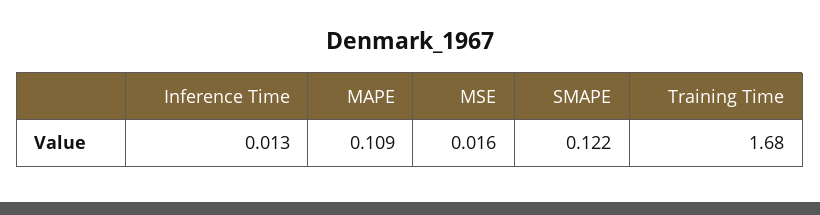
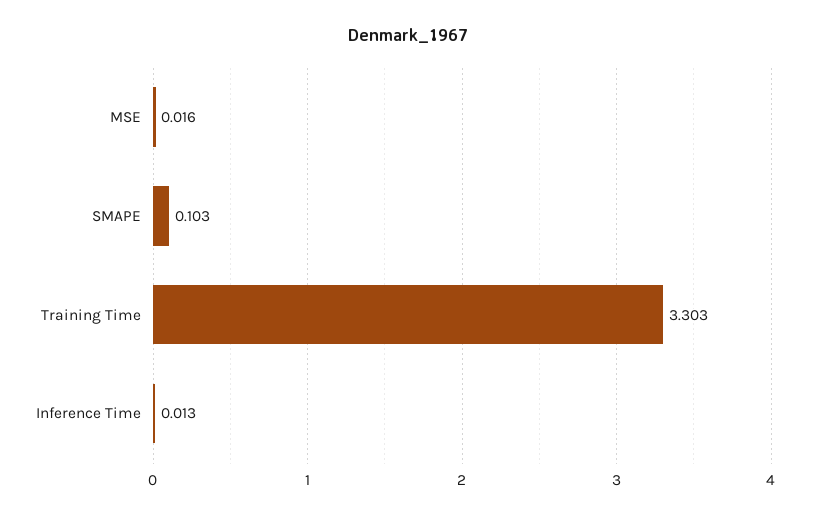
MAPE: 0.109 -> none
SMAPE: 0.122 -> 0.103
Training Time: 1.68 -> 3.303

